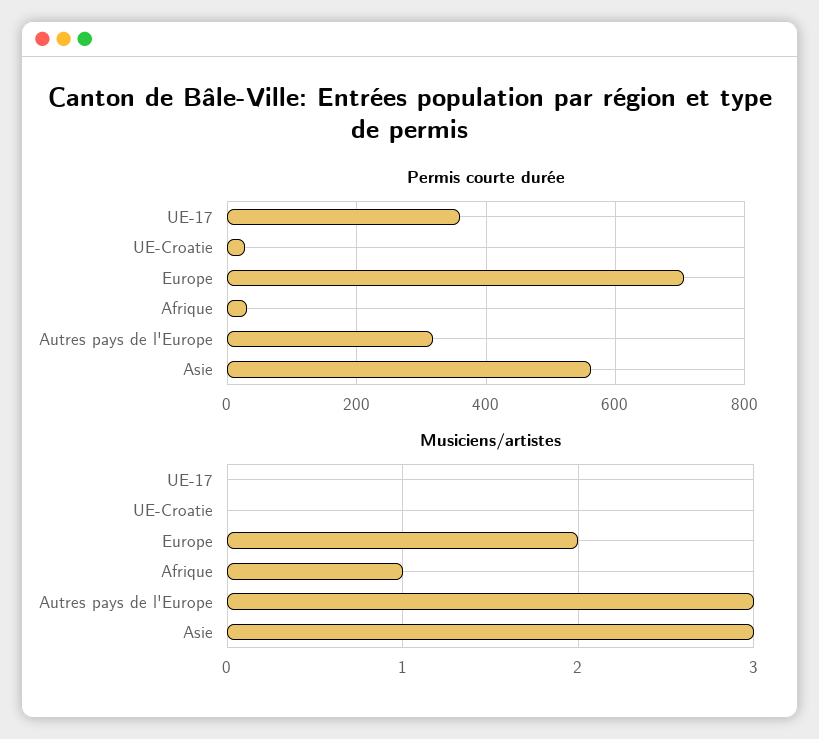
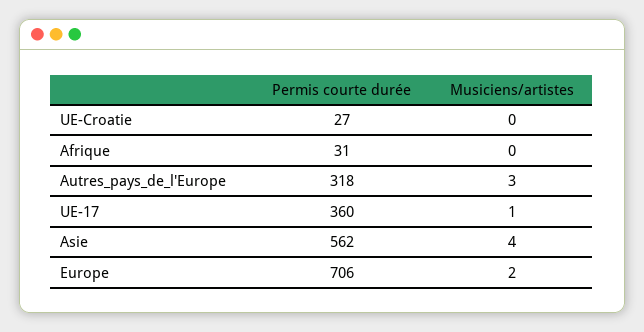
Musiciens/artistes, UE-17: 0 -> 1
Musiciens/artistes, Afrique: 1 -> 0
Musiciens/artistes, Asie: 3 -> 4

